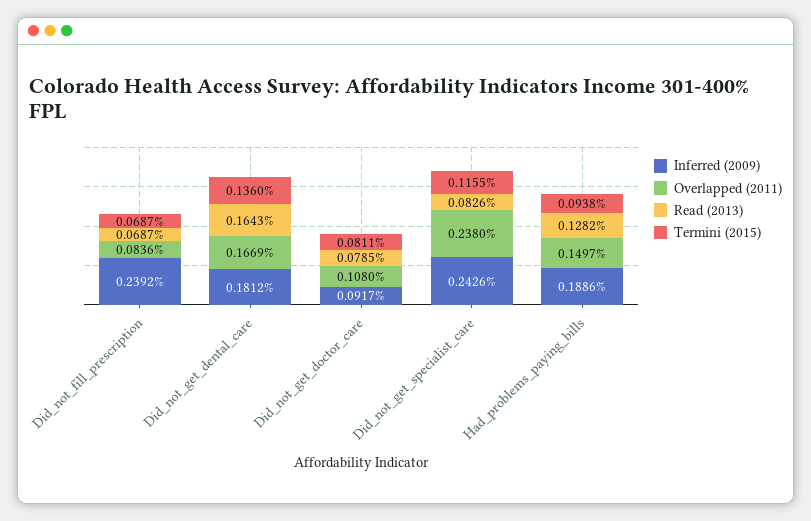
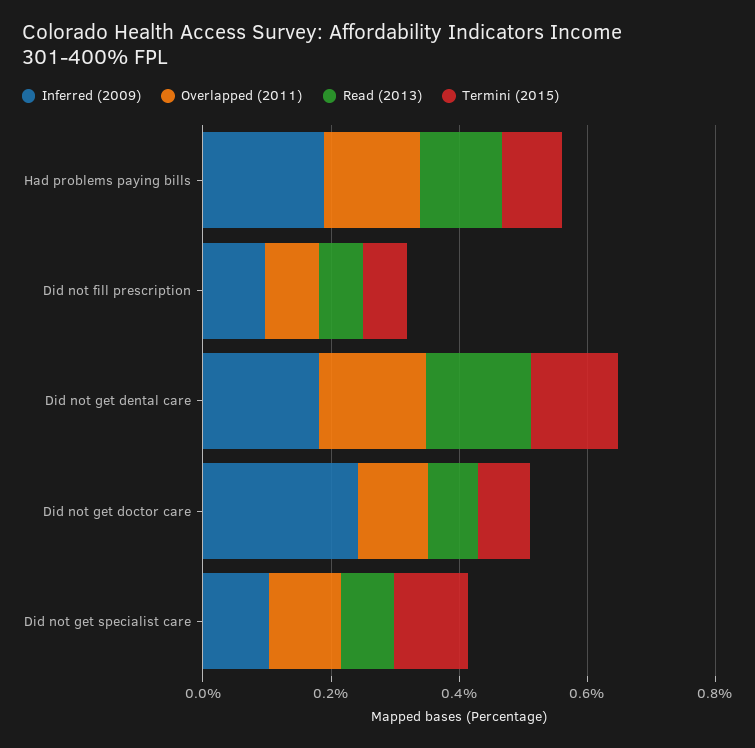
Inferred (2009), Did_not_fill_prescription: 0.2392 -> 0.1
Inferred (2009), Did_not_get_doctor_care: 0.0917 -> 0.25
Inferred (2009), Did_not_get_specialist_care: 0.2426 -> 0.1
Overlapped (2011), Did_not_get_specialist_care: 0.238 -> 0.1

